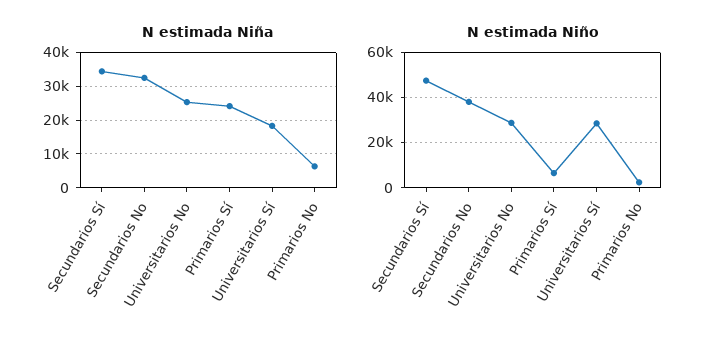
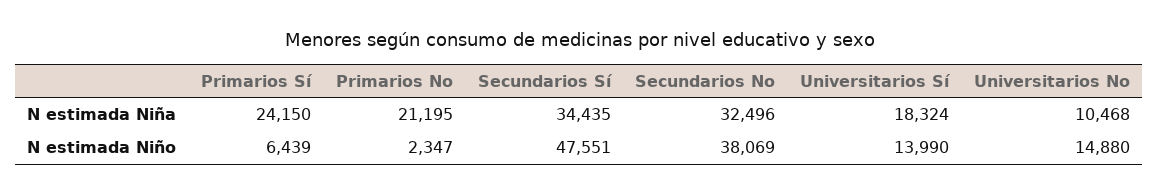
N estimada Niña, Universitarios No: 26000 -> 10468
N estimada Niña, Primarios No: 6000 -> 21195
N estimada Niño, Universitarios No: 30000 -> 14880
N estimada Niño, Universitarios Sí: 30000 -> 13990

